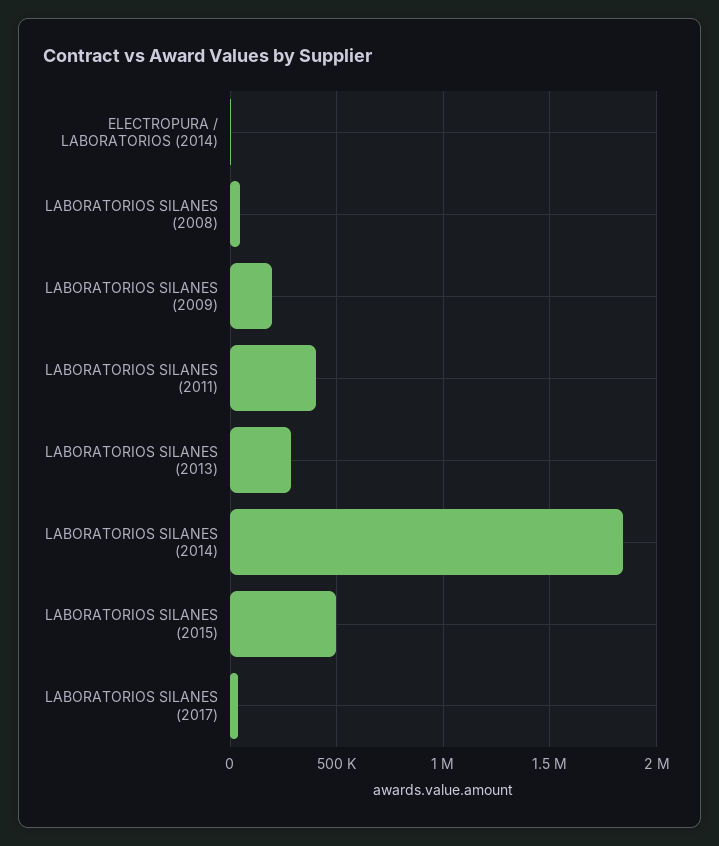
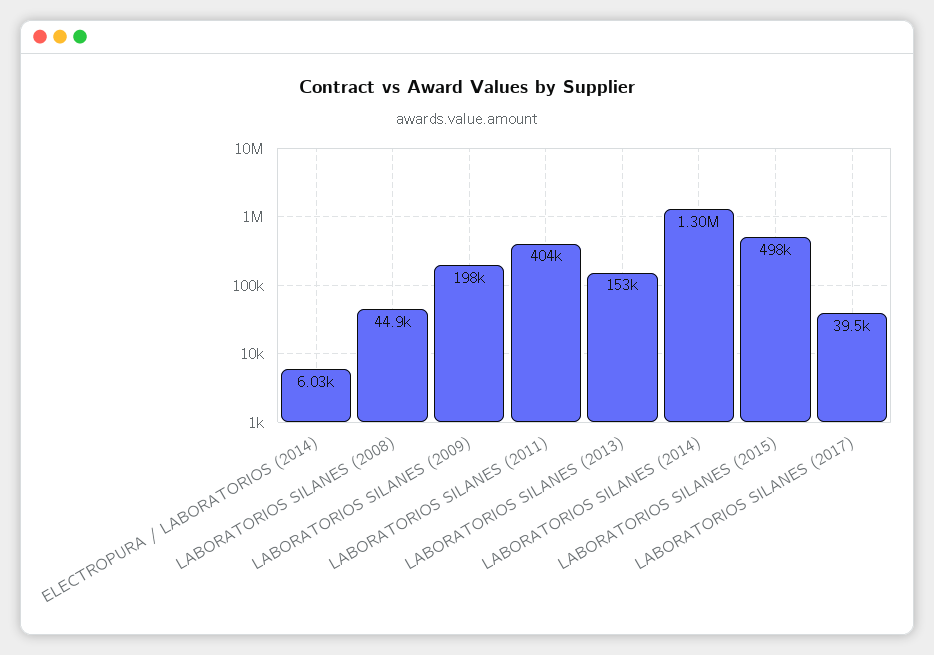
LABORATORIOS SILANES (2013): 300000 -> 153000
LABORATORIOS SILANES (2014): 1850000 -> 1300000

